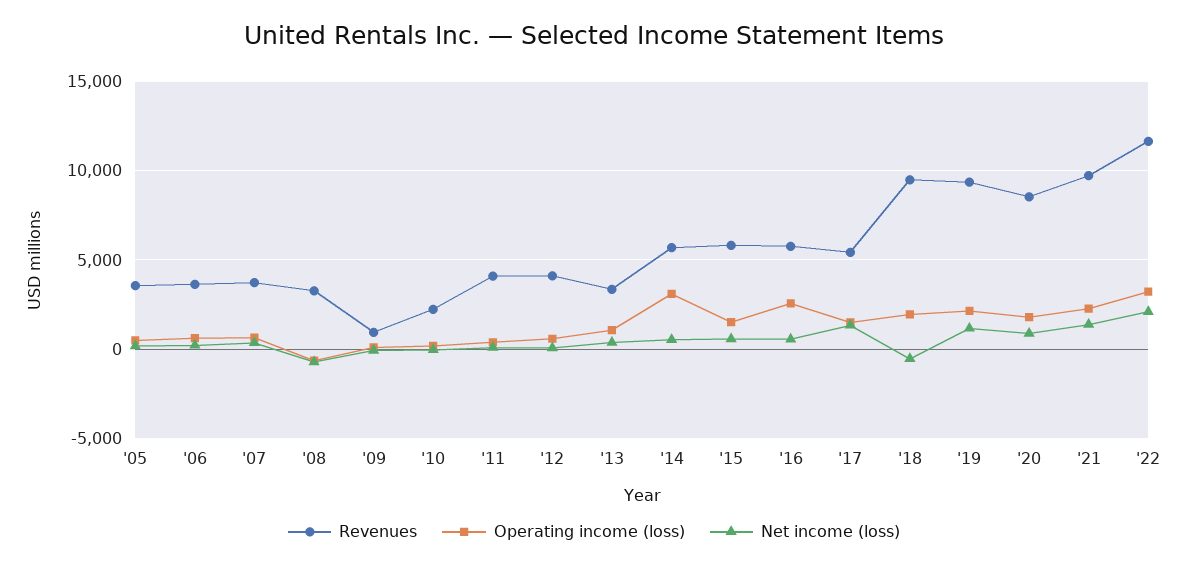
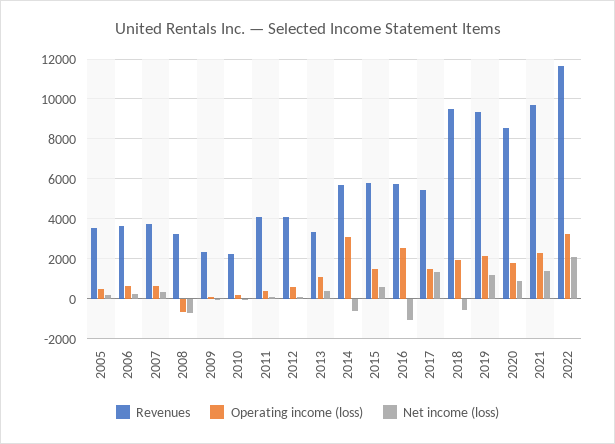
Revenues, '09: 1000 -> 2500
Net income (loss), '14: 500 -> -500
Net income (loss), '16: 500 -> -1000

